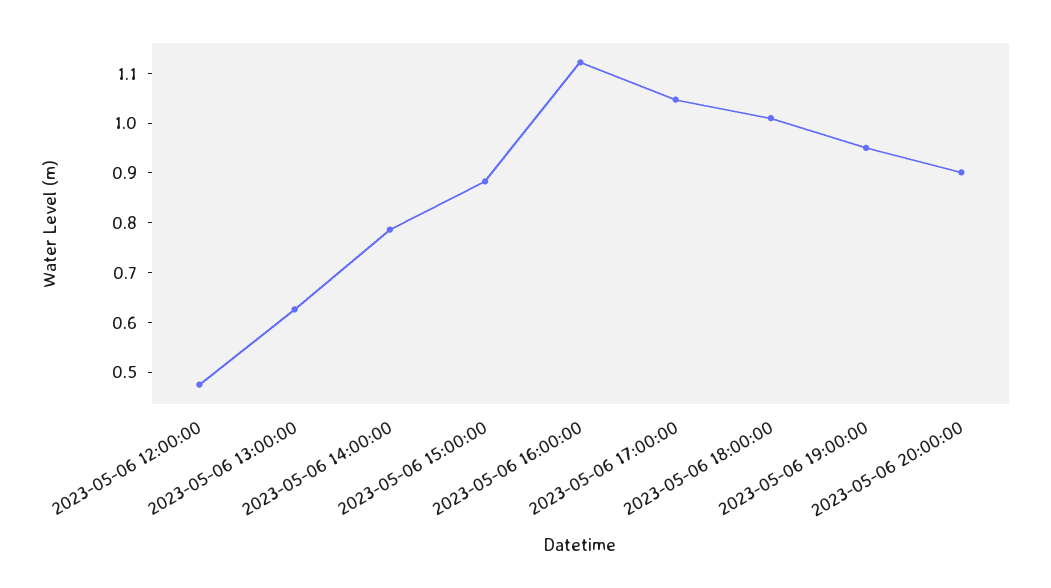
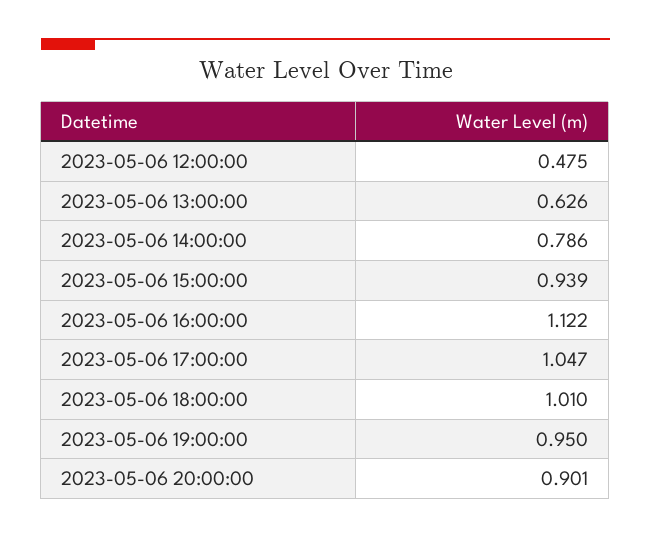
2023-05-06 15:00:00: 0.88 -> 0.939

